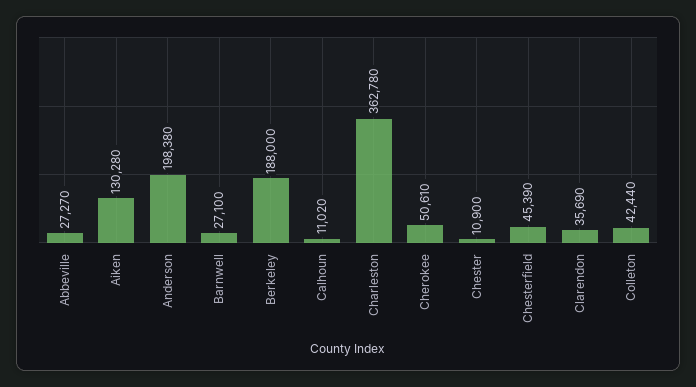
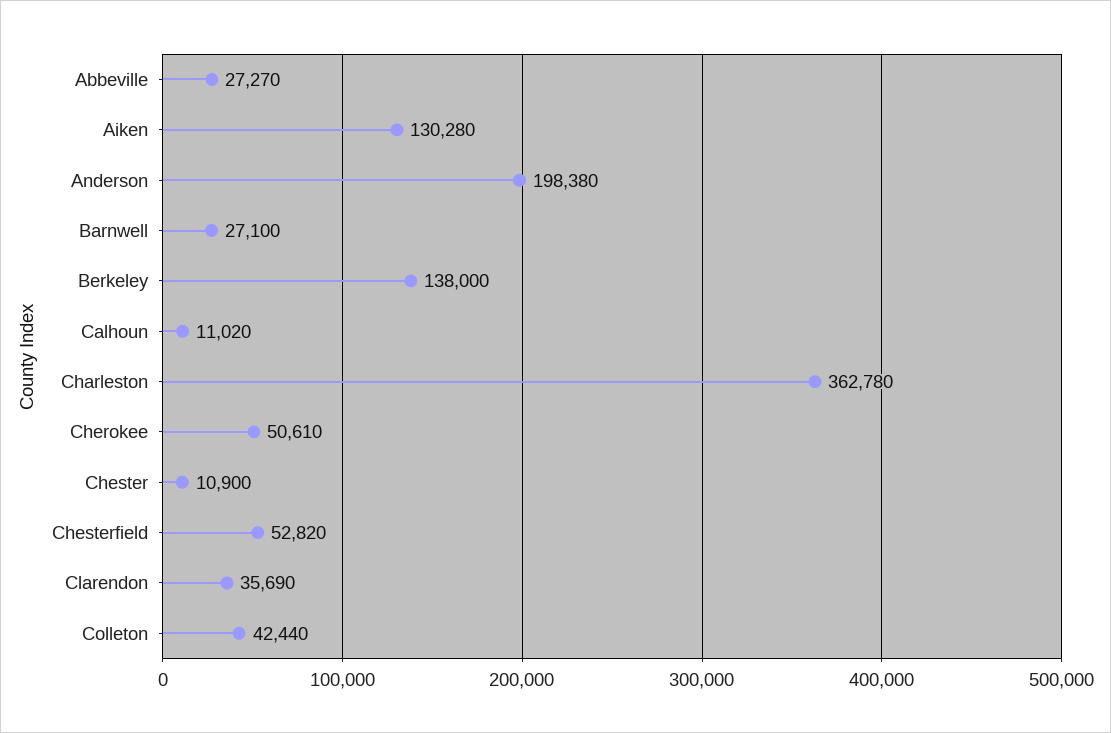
Berkeley: 188000 -> 138000
Chesterfield: 45390 -> 52820

